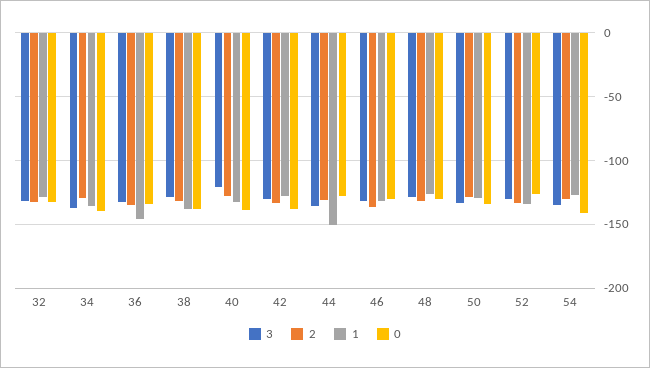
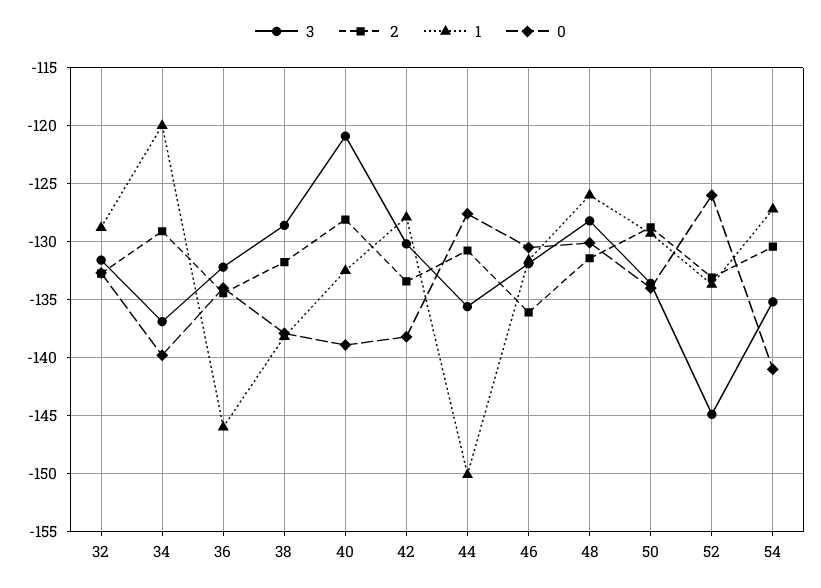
1, 34: -135 -> -120
3, 52: -130 -> -145

